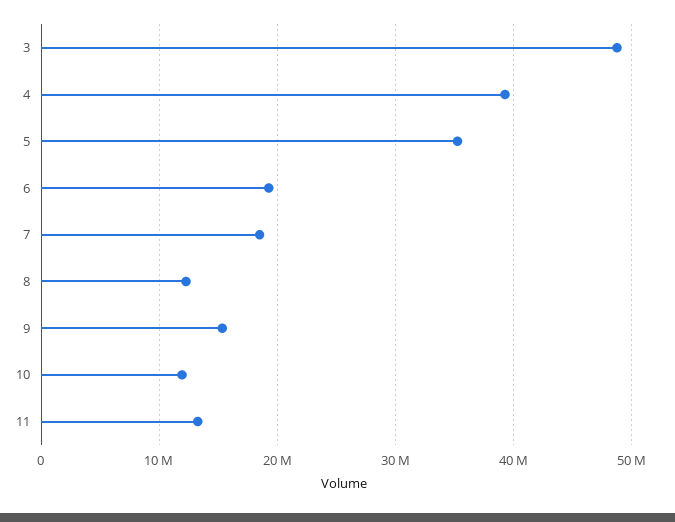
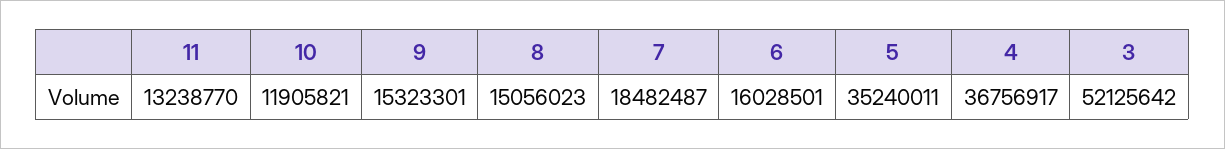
3: 49000000 -> 52125642
4: 39000000 -> 36756917
6: 19000000 -> 16028501
8: 12000000 -> 15056023

